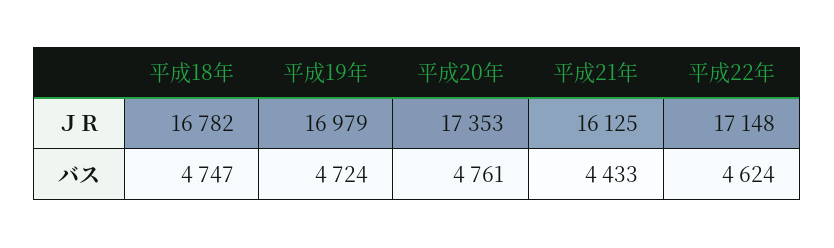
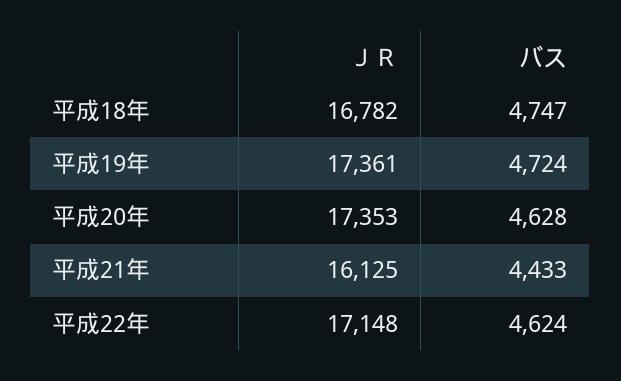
平成19年, ＪＲ: 16979 -> 17361
平成20年, バス: 4761 -> 4628

